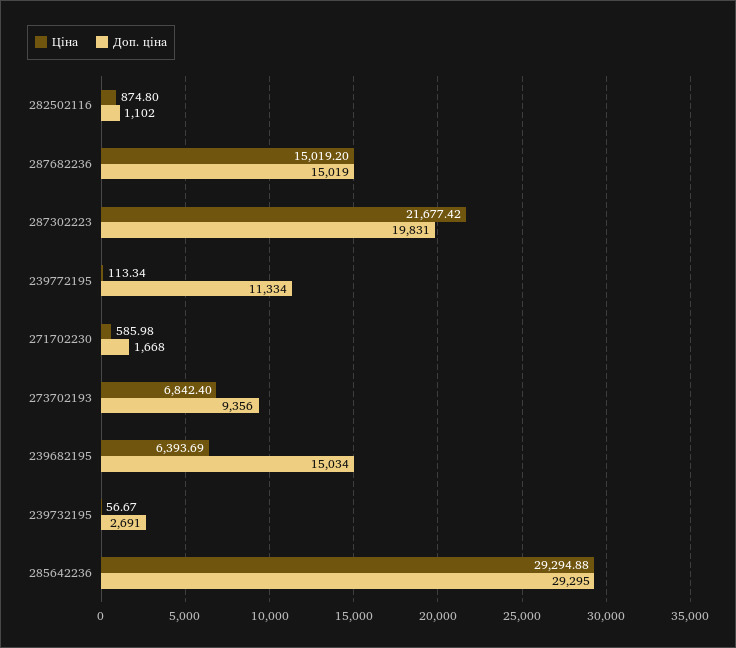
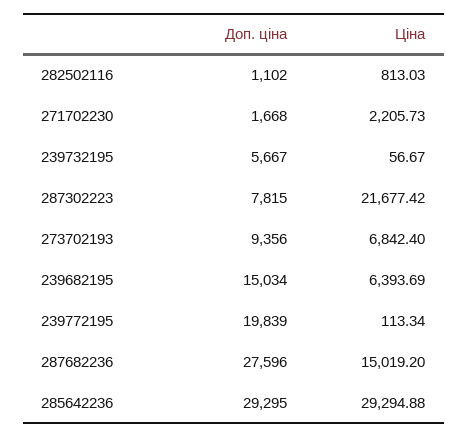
Ціна, 282502116: 874.8 -> 813.03
Доп. ціна, 287682236: 15019 -> 27596
Доп. ціна, 287302223: 19831 -> 7815
Доп. ціна, 239772195: 11334 -> 19839
Ціна, 271702230: 585.98 -> 2205.73
Доп. ціна, 239732195: 2691 -> 5667

